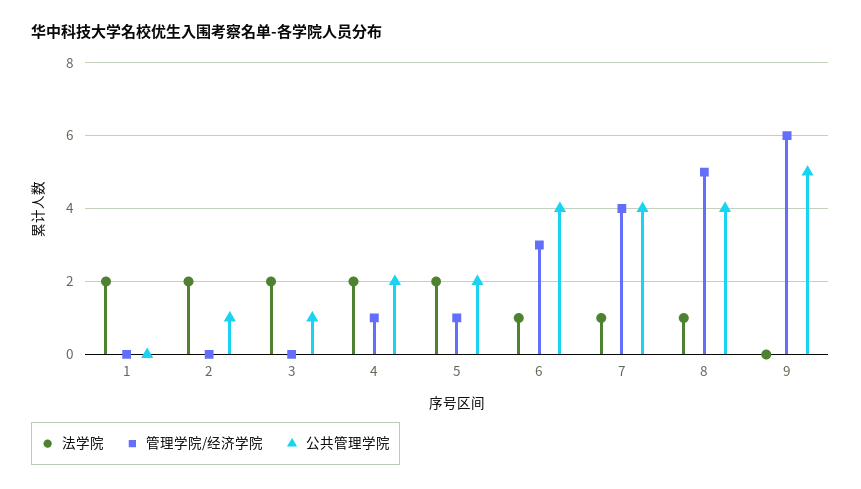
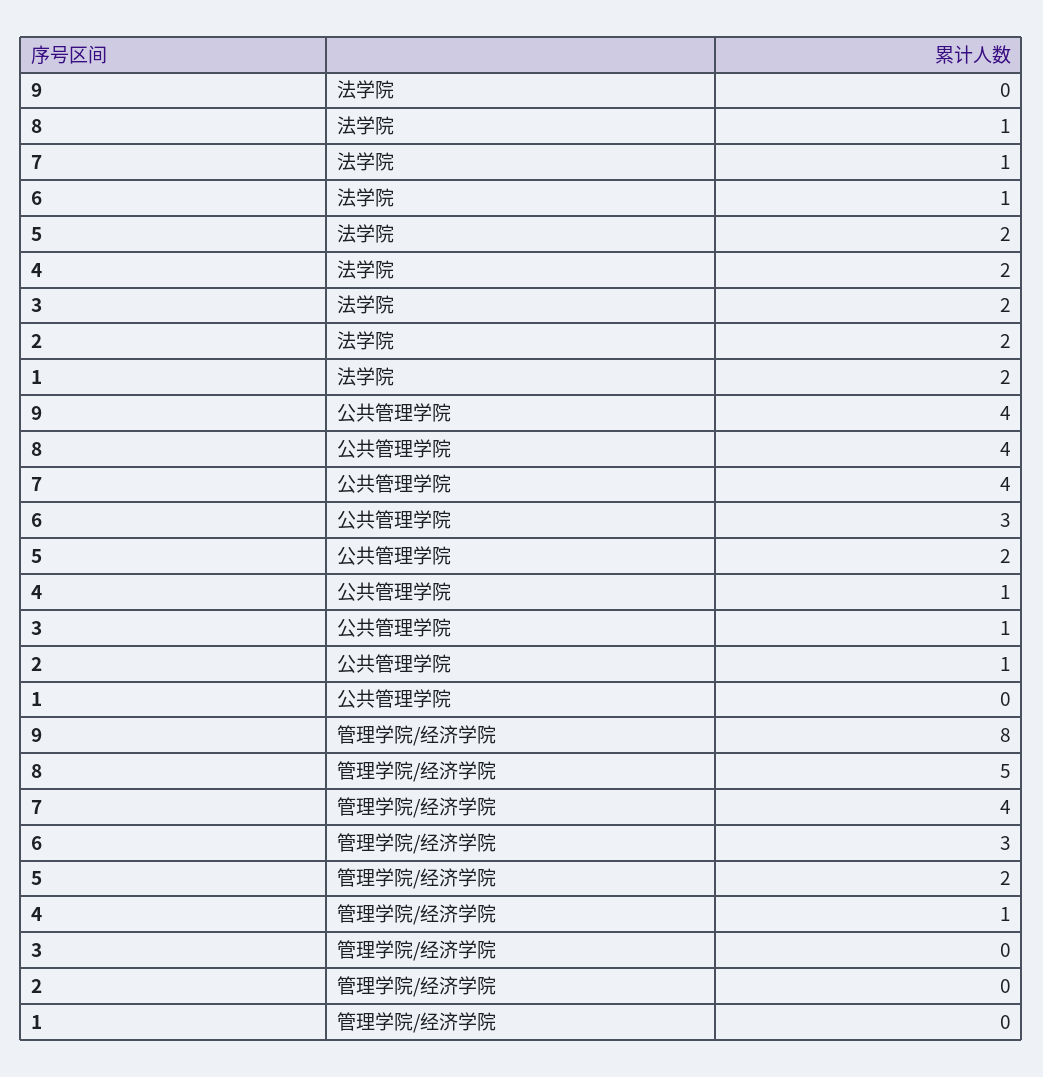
公共管理学院, 4: 2 -> 1
管理学院/经济学院, 5: 1 -> 2
公共管理学院, 6: 4 -> 3
管理学院/经济学院, 9: 6 -> 8
公共管理学院, 9: 5 -> 4

